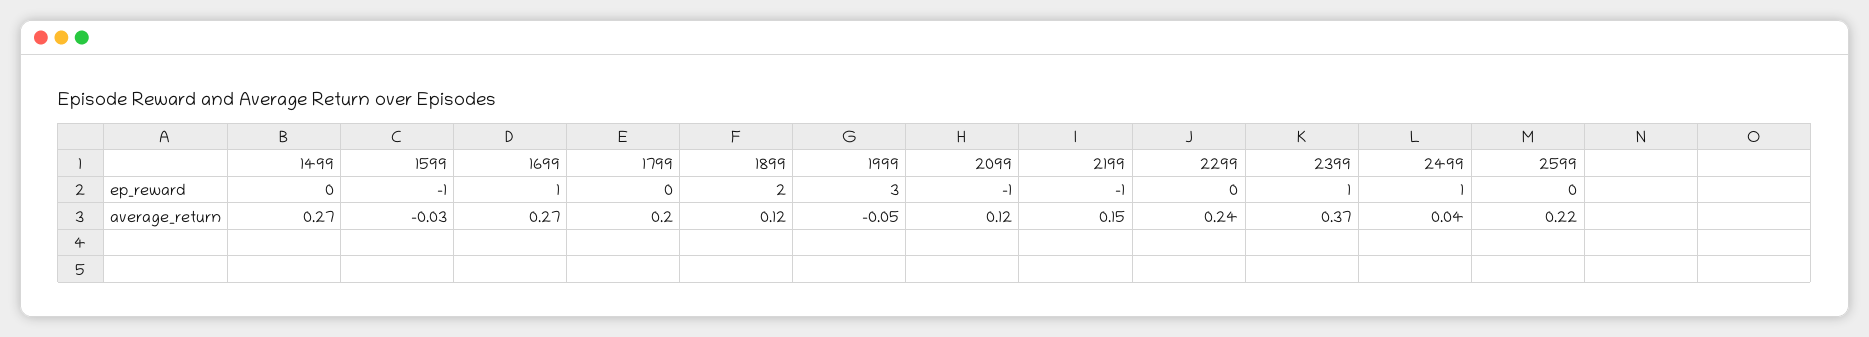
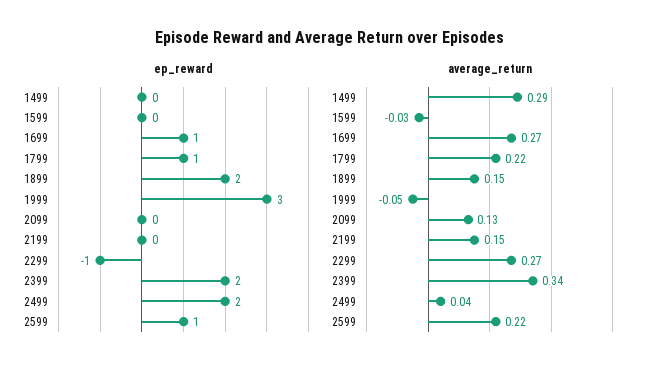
ep_reward, 1599: -1 -> 0
ep_reward, 1799: 0 -> 1
ep_reward, 2099: -1 -> 0
ep_reward, 2199: -1 -> 0
ep_reward, 2299: 0 -> -1
ep_reward, 2399: 1 -> 2
ep_reward, 2499: 1 -> 2
ep_reward, 2599: 0 -> 1
average_return, 1499: 0.27 -> 0.29
average_return, 1799: 0.2 -> 0.22
average_return, 1899: 0.12 -> 0.15
average_return, 2099: 0.12 -> 0.13
average_return, 2299: 0.24 -> 0.27
average_return, 2399: 0.37 -> 0.34

